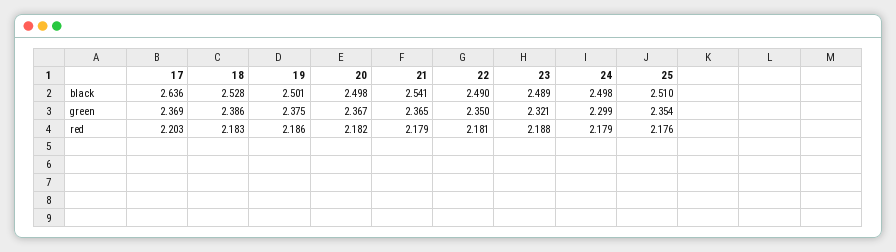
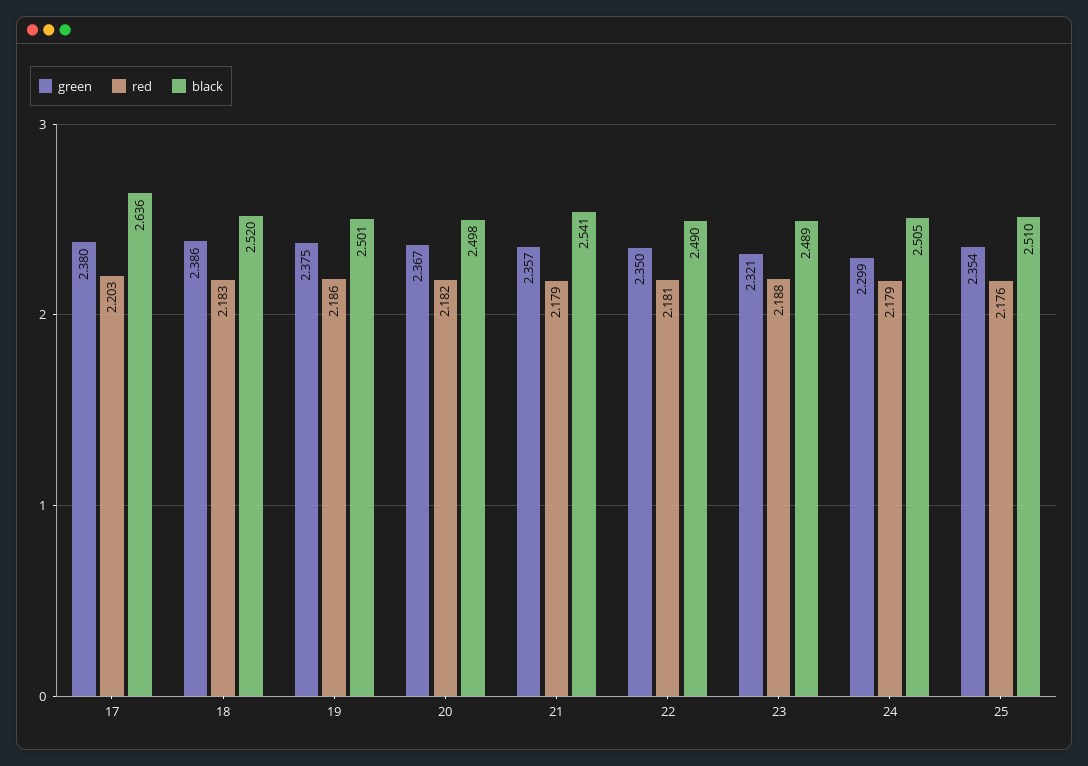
black, 18: 2.528 -> 2.52
black, 24: 2.498 -> 2.505
green, 17: 2.369 -> 2.38
green, 21: 2.365 -> 2.357

